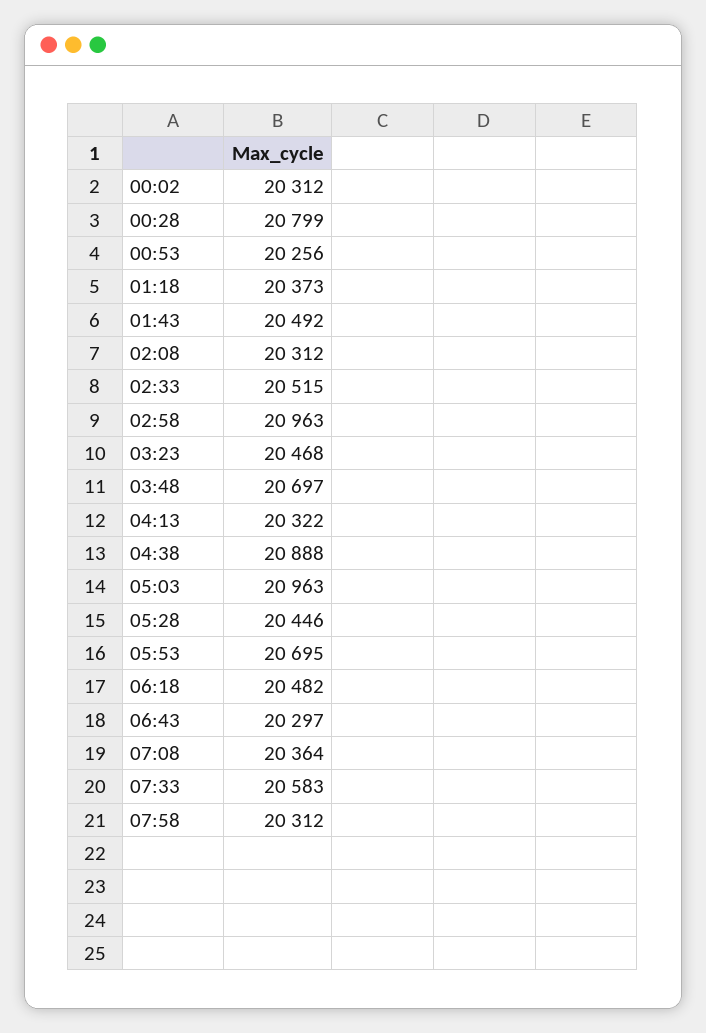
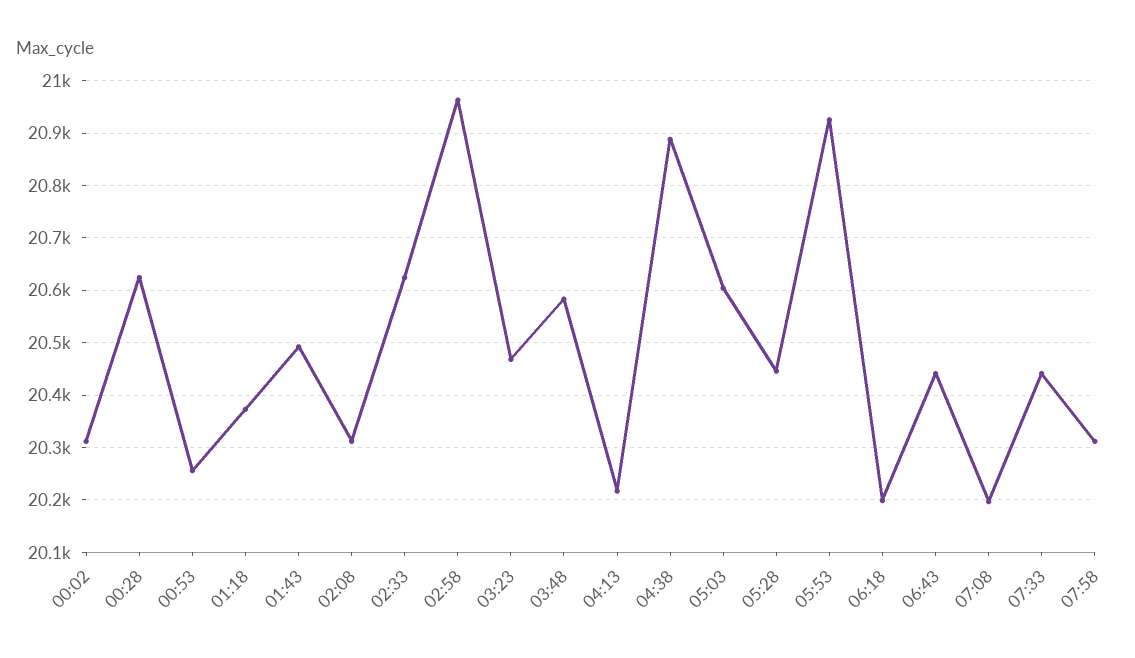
00:28: 20799 -> 20620
02:33: 20515 -> 20620
03:48: 20697 -> 20580
04:13: 20322 -> 20220
05:03: 20963 -> 20600
05:53: 20695 -> 20920
06:18: 20482 -> 20200
06:43: 20297 -> 20440
07:08: 20364 -> 20200
07:33: 20583 -> 20440

